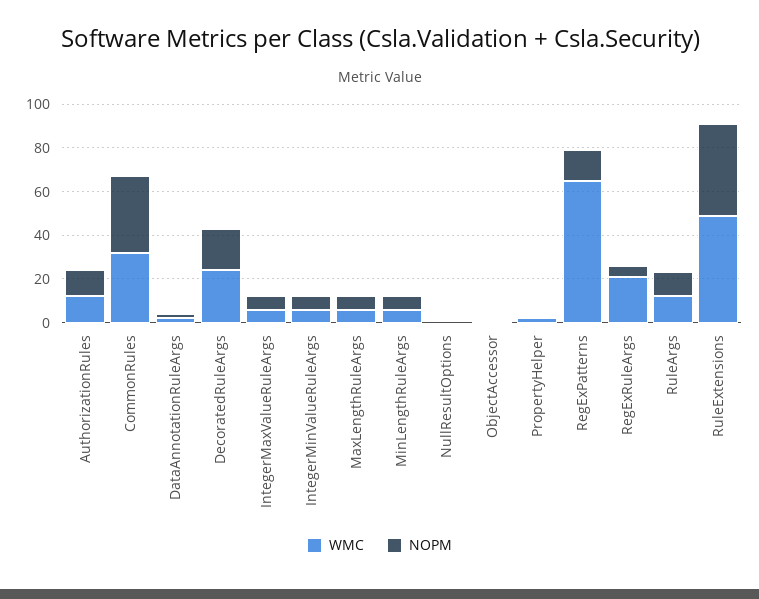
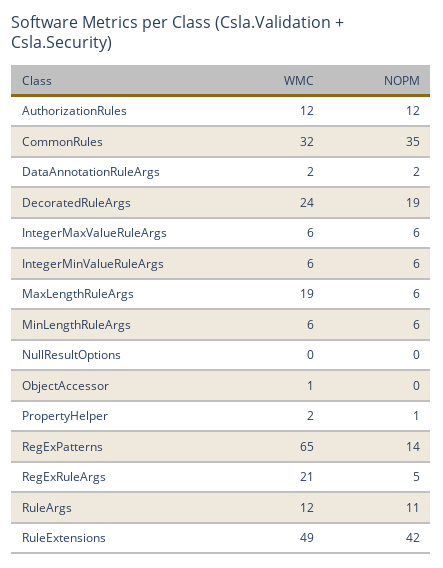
WMC, MaxLengthRuleArgs: 5 -> 19

